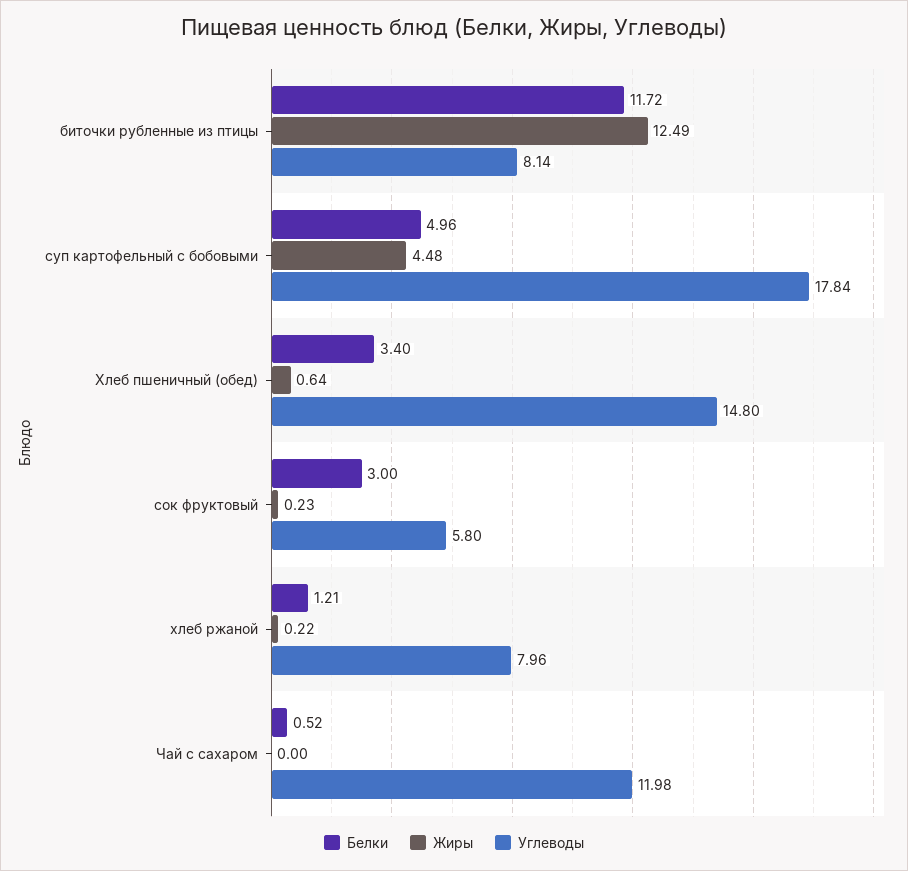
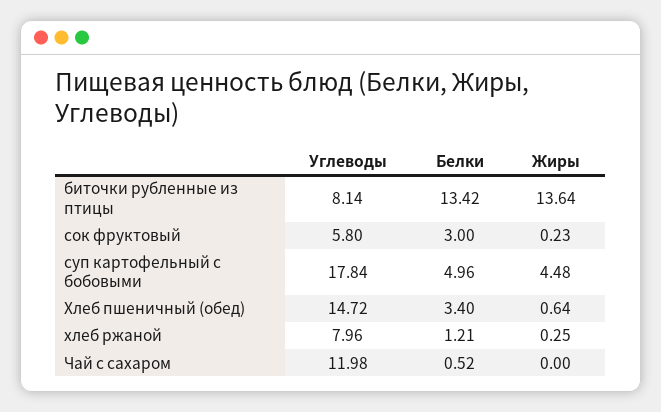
Белки, биточки рубленные из птицы: 11.72 -> 13.42
Жиры, биточки рубленные из птицы: 12.49 -> 13.64
Углеводы, Хлеб пшеничный (обед): 14.8 -> 14.72
Жиры, хлеб ржаной: 0.22 -> 0.25

